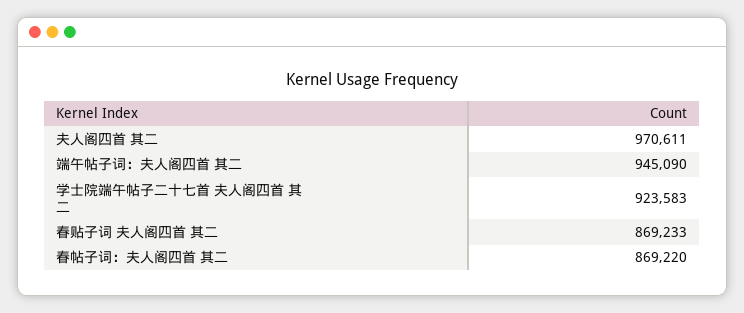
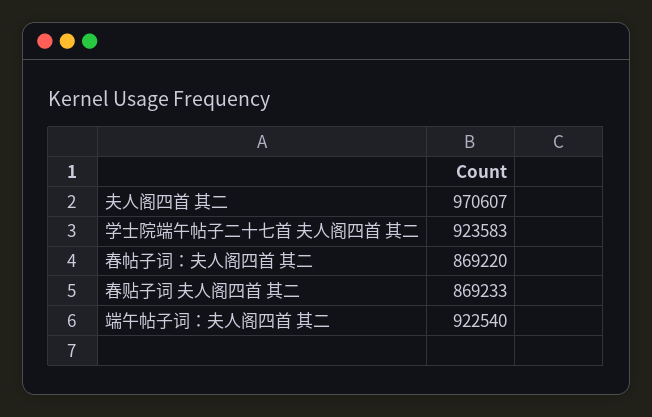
夫人阁四首 其二: 970611 -> 970607
端午帖子词：夫人阁四首 其二: 945090 -> 922540

